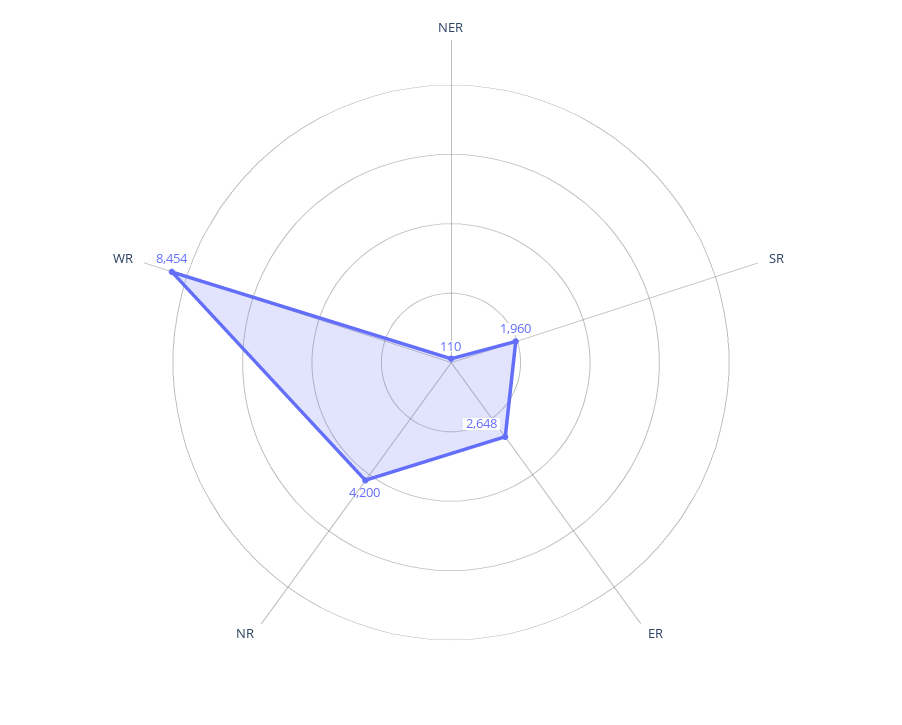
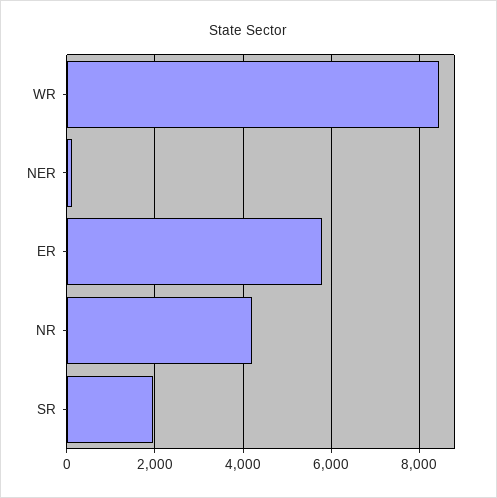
ER: 2648 -> 5800

